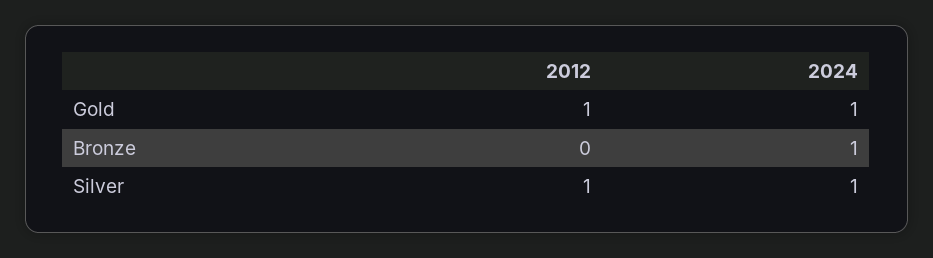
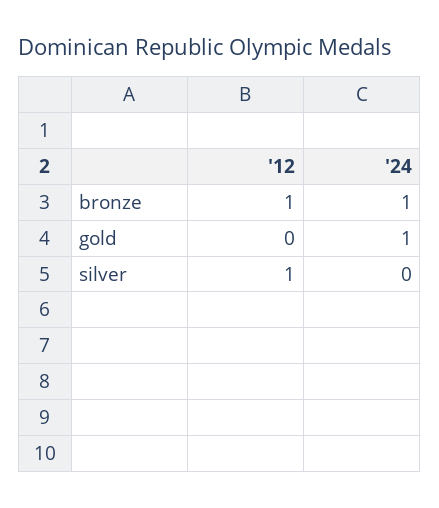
2012, Gold: 1 -> 0
2012, Bronze: 0 -> 1
2024, Silver: 1 -> 0

